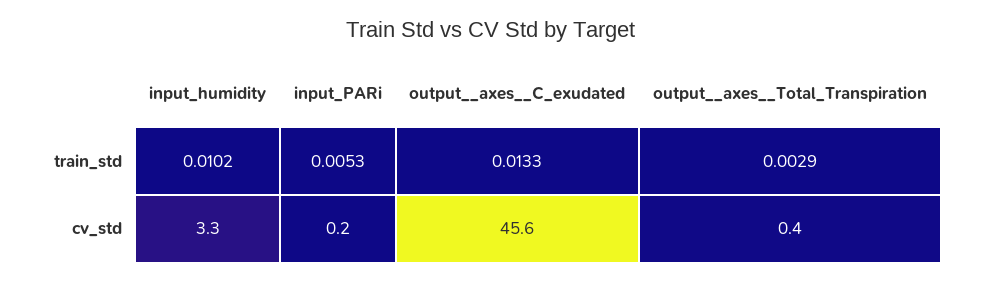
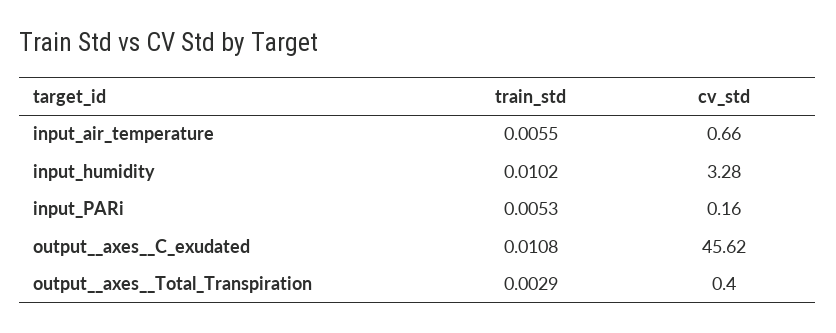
output__axes__C_exudated, train_std: 0.0133 -> 0.0108
input_air_temperature, train_std: none -> 0.0055
input_air_temperature, cv_std: none -> 0.66

